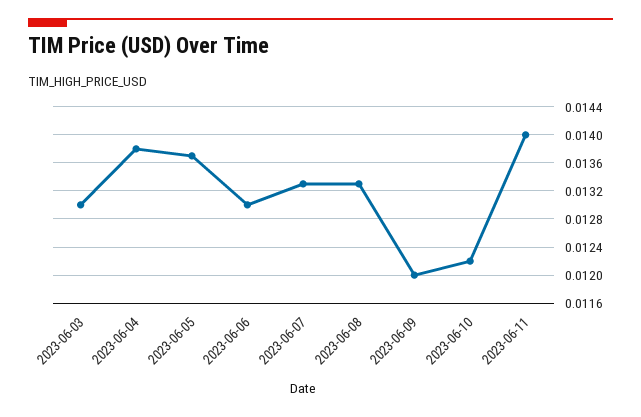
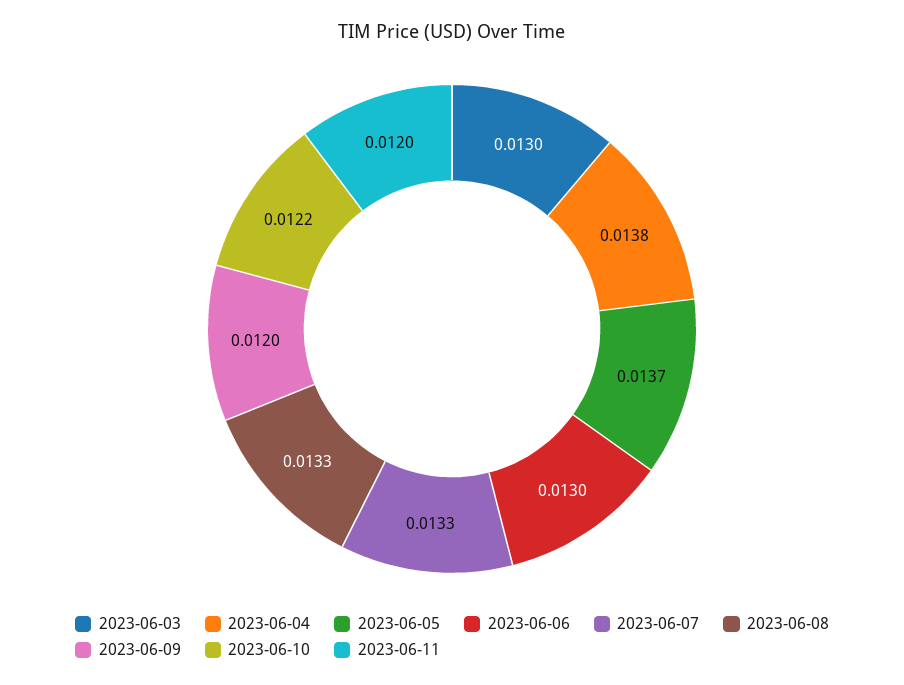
2023-06-11: 0.014 -> 0.012

